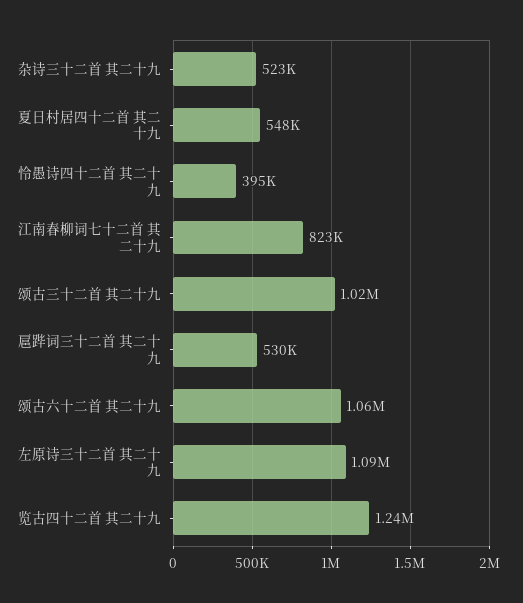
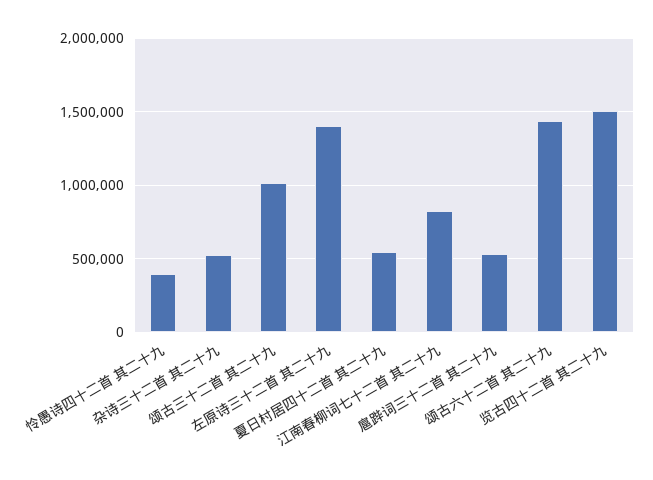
颂古六十二首 其二十九: 1060000 -> 1450000
左原诗三十二首 其二十九: 1090000 -> 1400000
览古四十二首 其二十九: 1240000 -> 1500000

